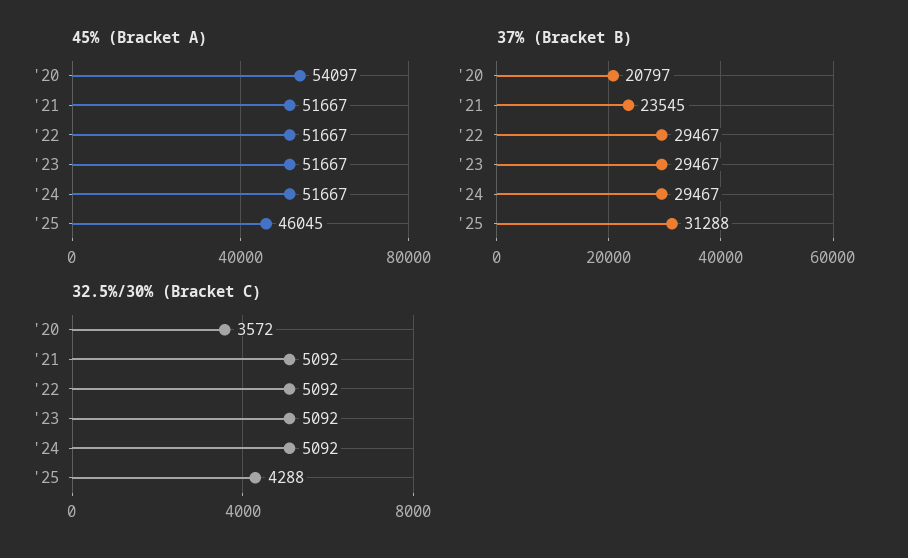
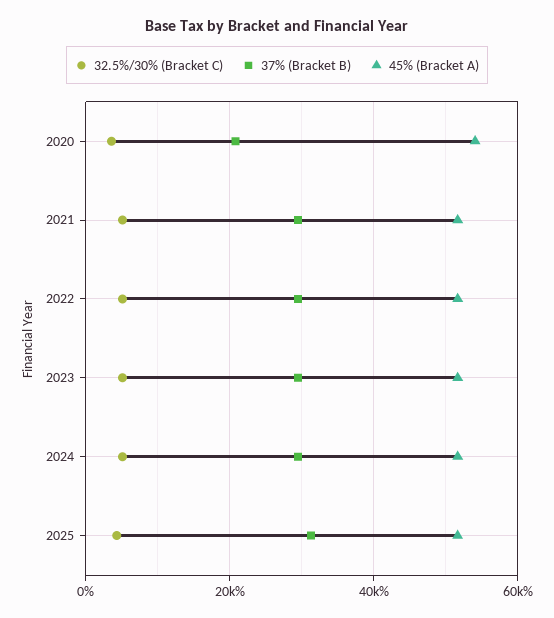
45% (Bracket A), '25: 46045 -> 52000
37% (Bracket B), '21: 23545 -> 30000

